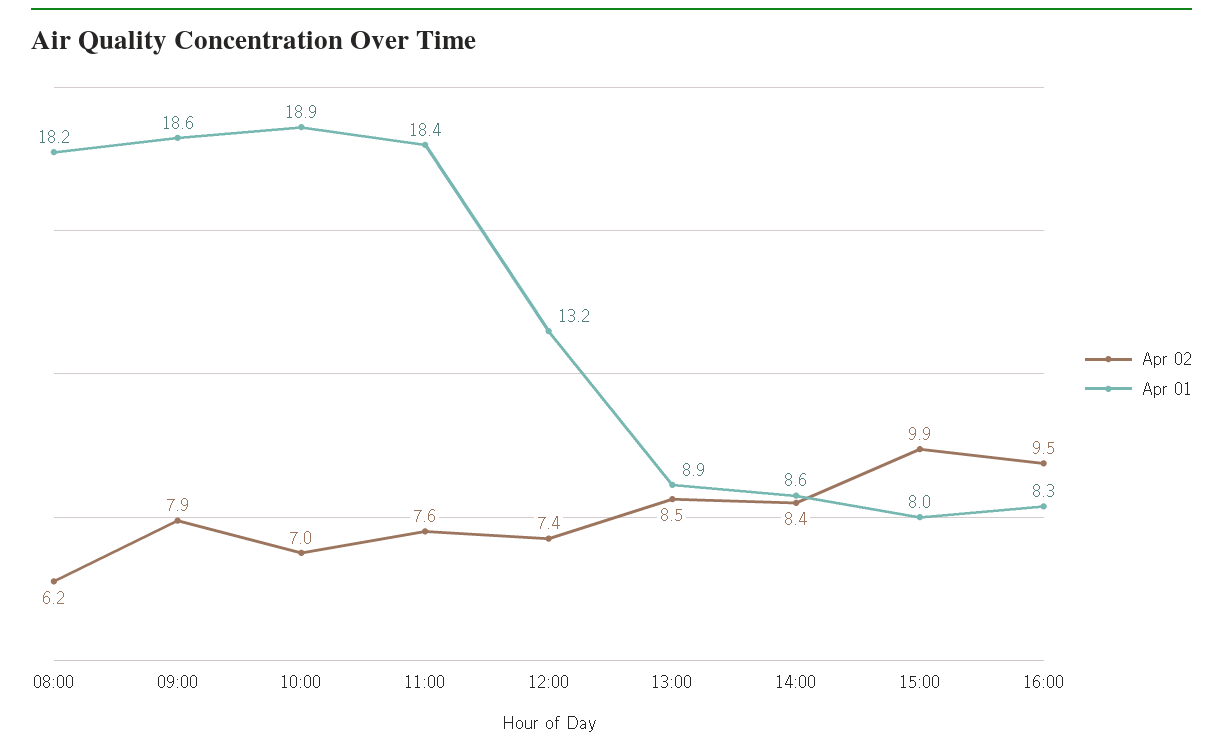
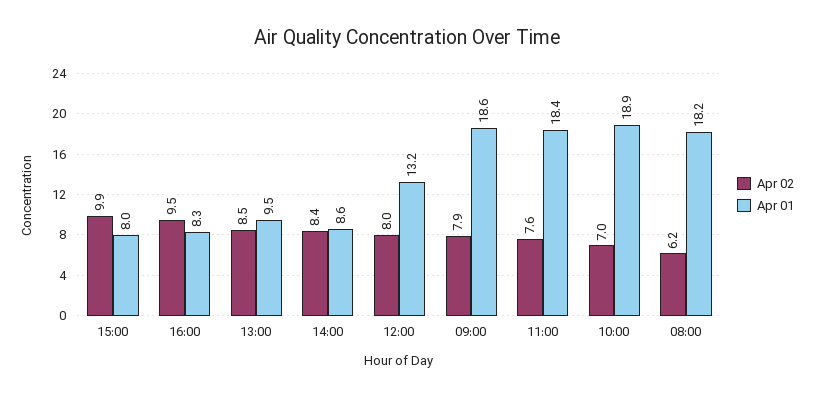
Apr 02, 12:00: 7.4 -> 8
Apr 01, 13:00: 8.9 -> 9.5

